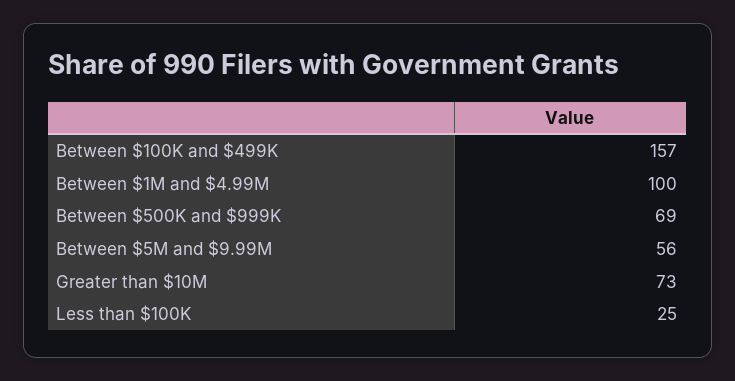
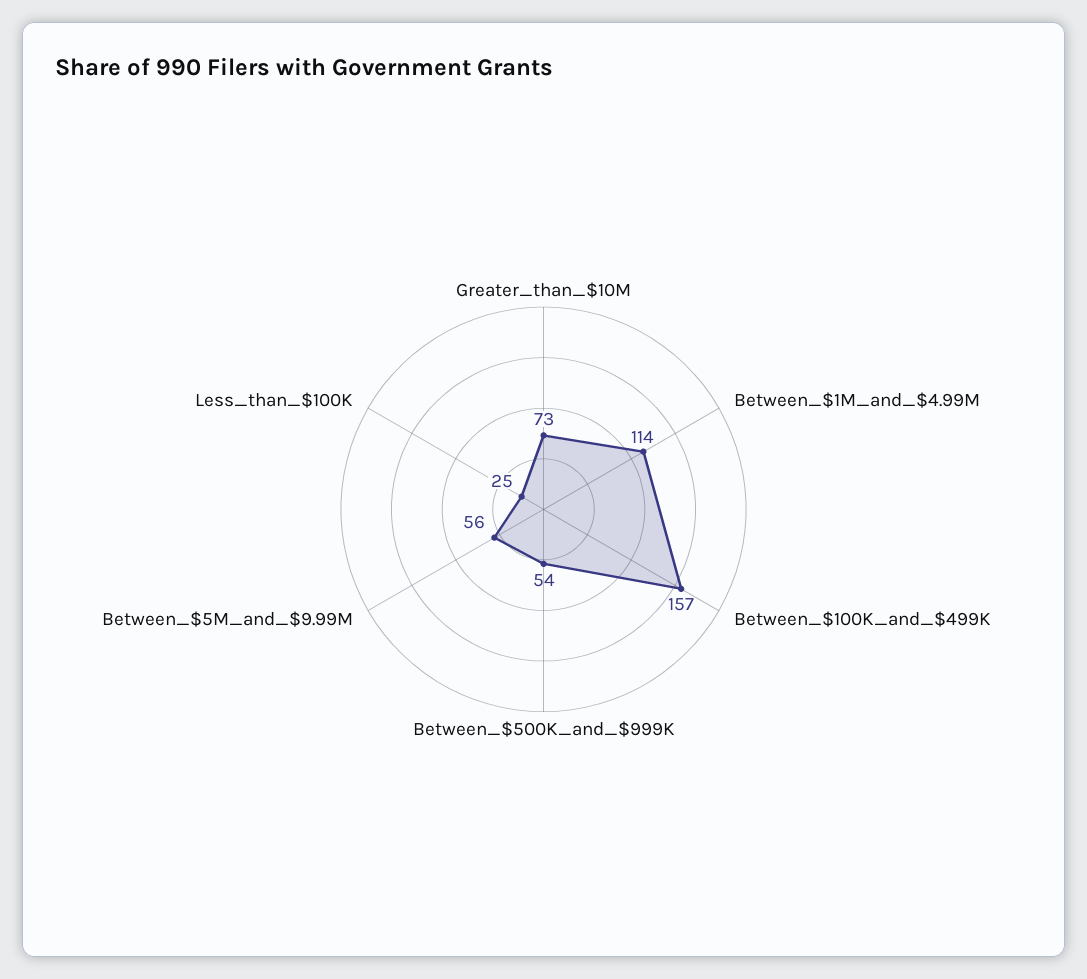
Between $1M and $4.99M: 100 -> 114
Between $500K and $999K: 69 -> 54

